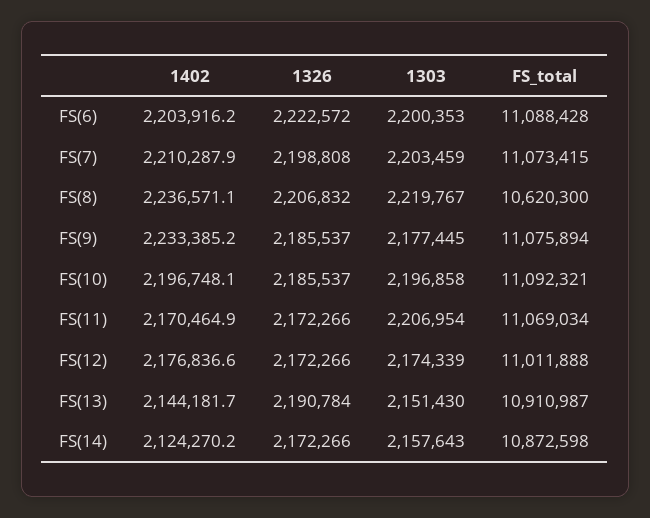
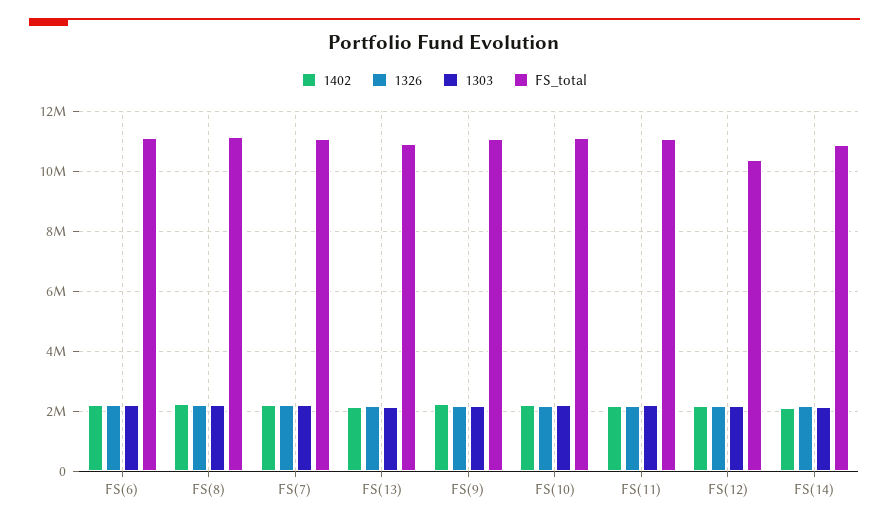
FS_total, FS(8): 10620300 -> 11200000
FS_total, FS(12): 11011888 -> 10400000

